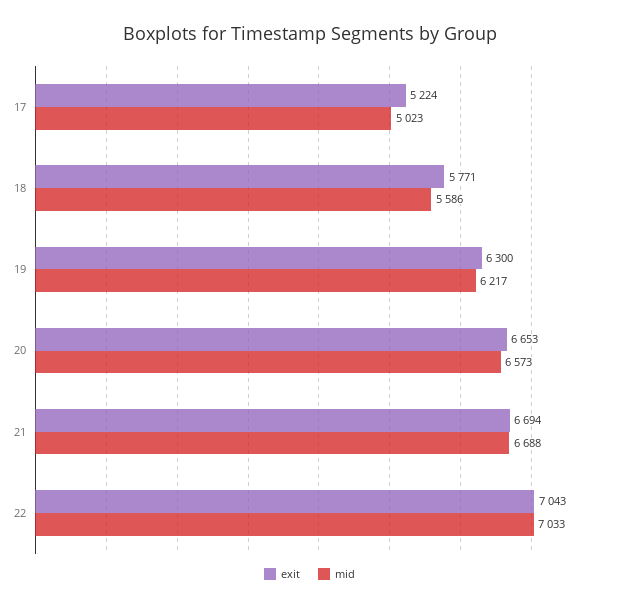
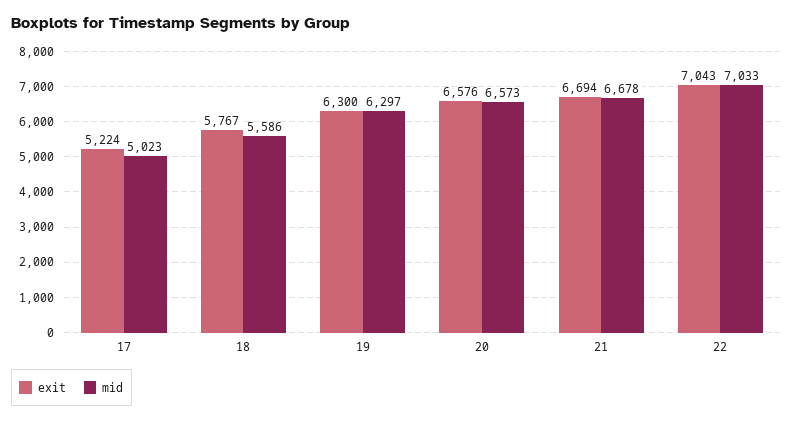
exit, 18: 5771 -> 5767
mid, 19: 6217 -> 6297
exit, 20: 6653 -> 6576
mid, 21: 6688 -> 6678

